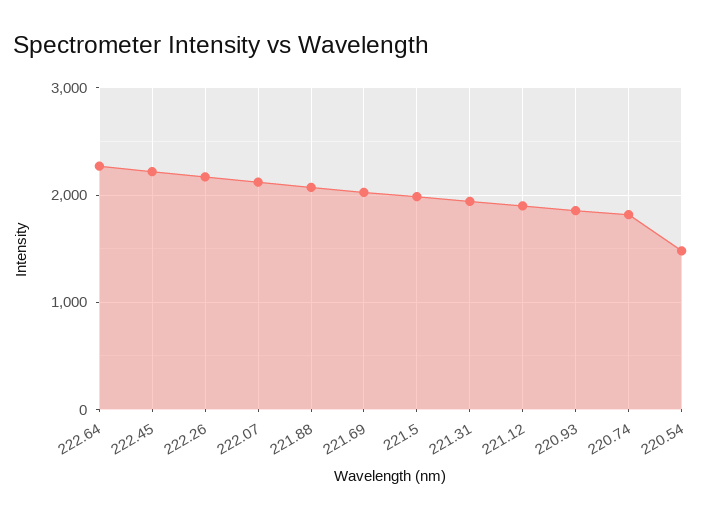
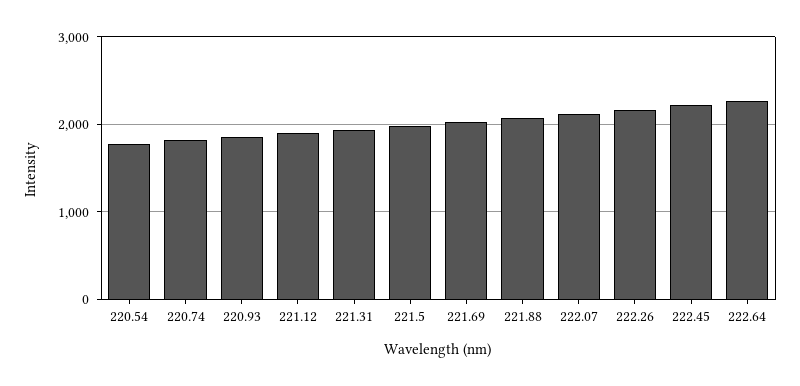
220.54: 1500 -> 1800

